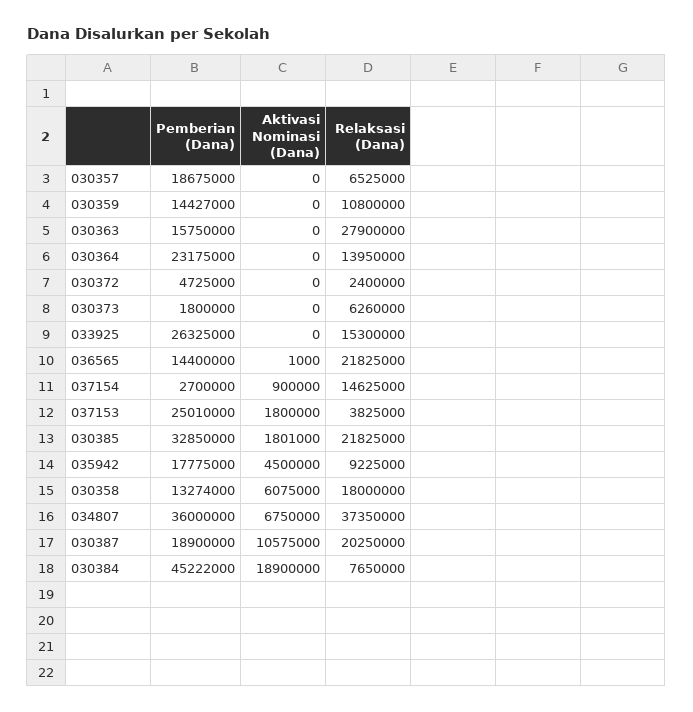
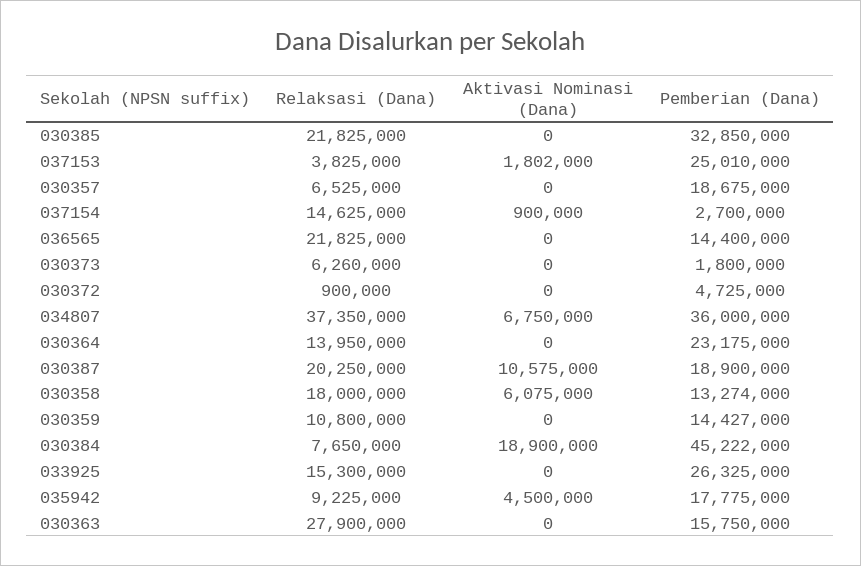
Relaksasi (Dana), 030372: 2400000 -> 900000
Aktivasi Nominasi (Dana), 036565: 1000 -> 0
Aktivasi Nominasi (Dana), 037153: 1800000 -> 1802000
Aktivasi Nominasi (Dana), 030385: 1801000 -> 0

